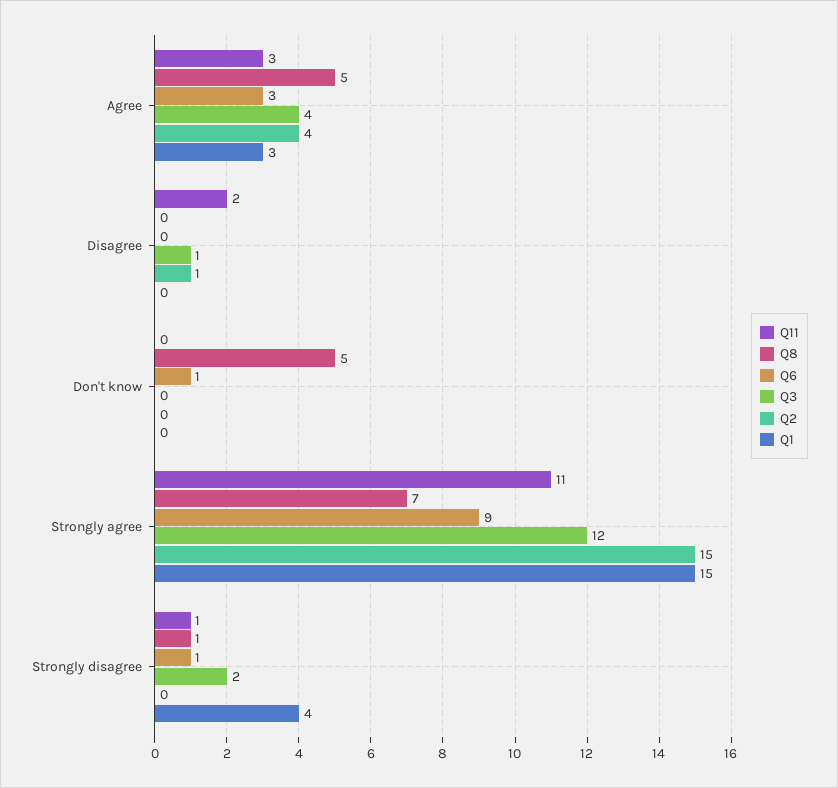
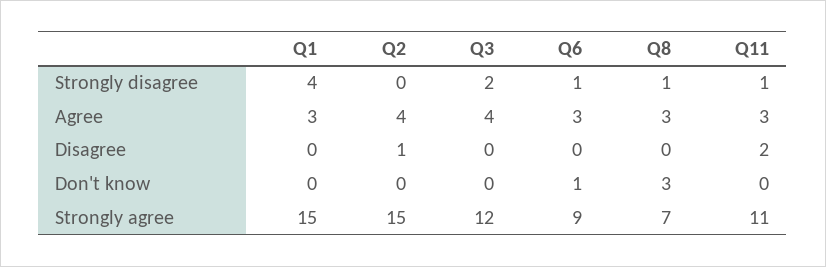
Q8, Agree: 5 -> 3
Q3, Disagree: 1 -> 0
Q8, Don't know: 5 -> 3

